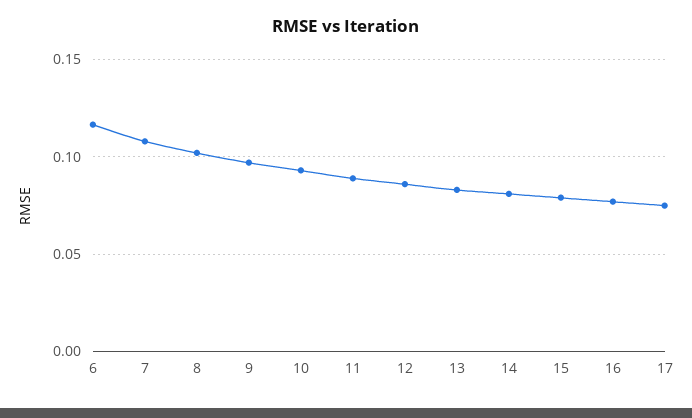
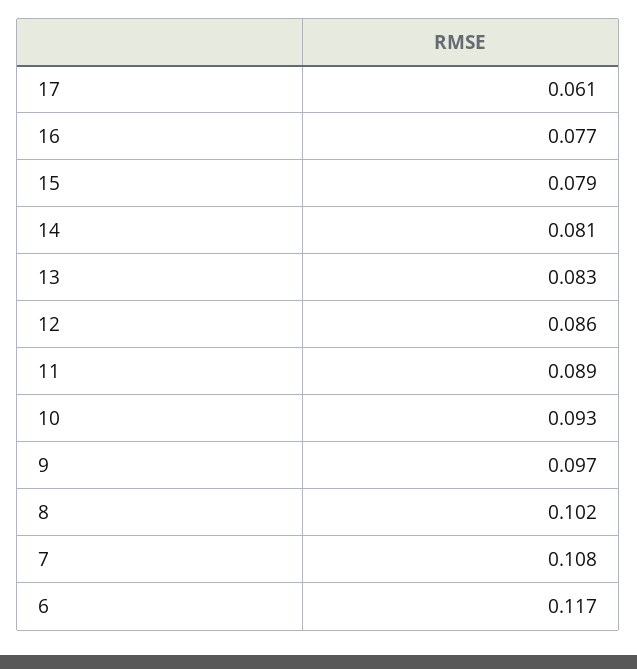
17: 0.075 -> 0.061

